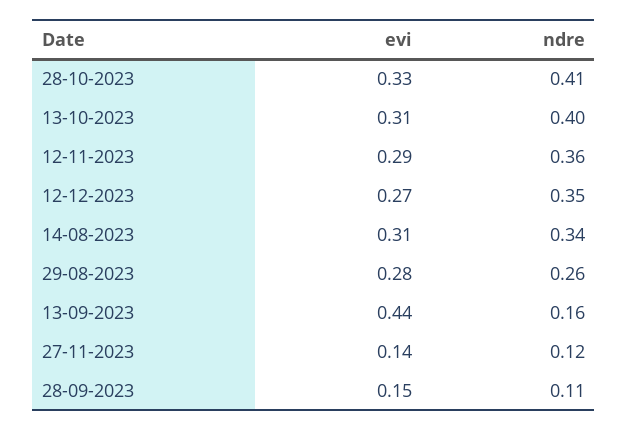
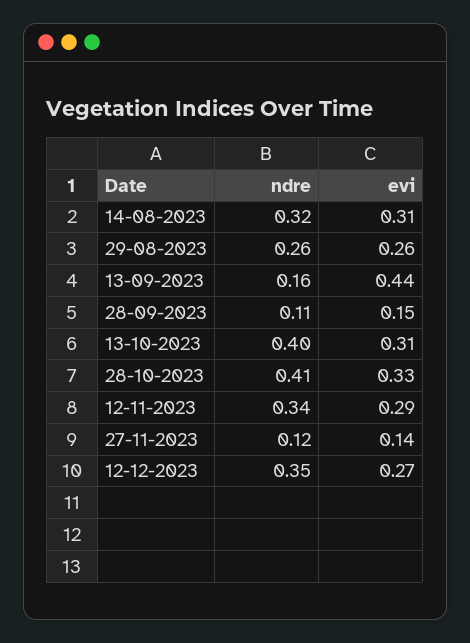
ndre, 12-11-2023: 0.36 -> 0.34
ndre, 14-08-2023: 0.34 -> 0.32
evi, 29-08-2023: 0.28 -> 0.26

